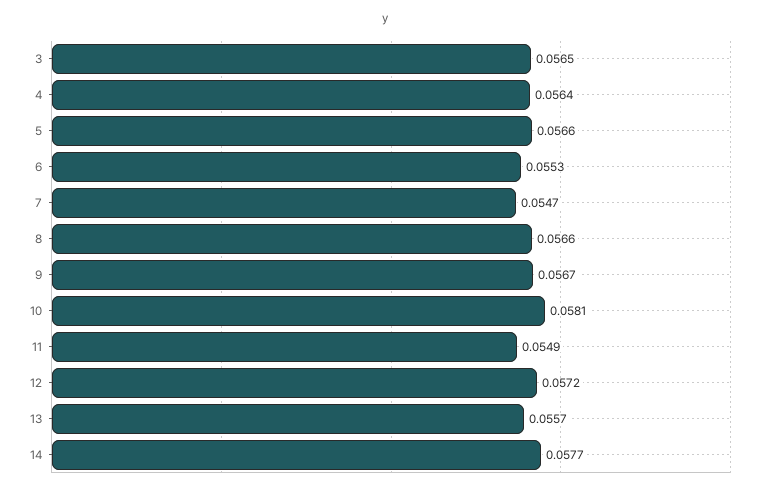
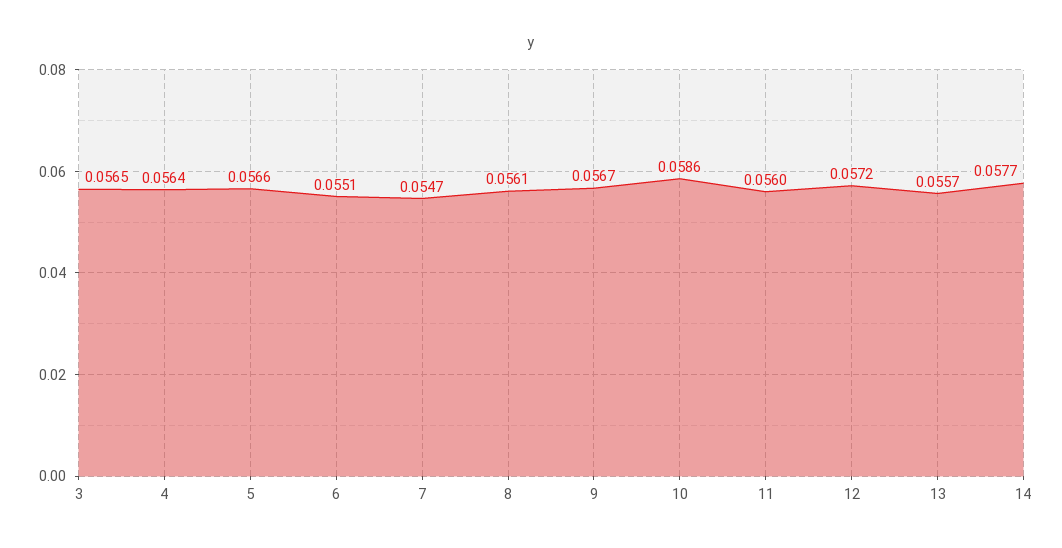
6: 0.0553 -> 0.0551
8: 0.0566 -> 0.0561
10: 0.0581 -> 0.0586
11: 0.0549 -> 0.056

